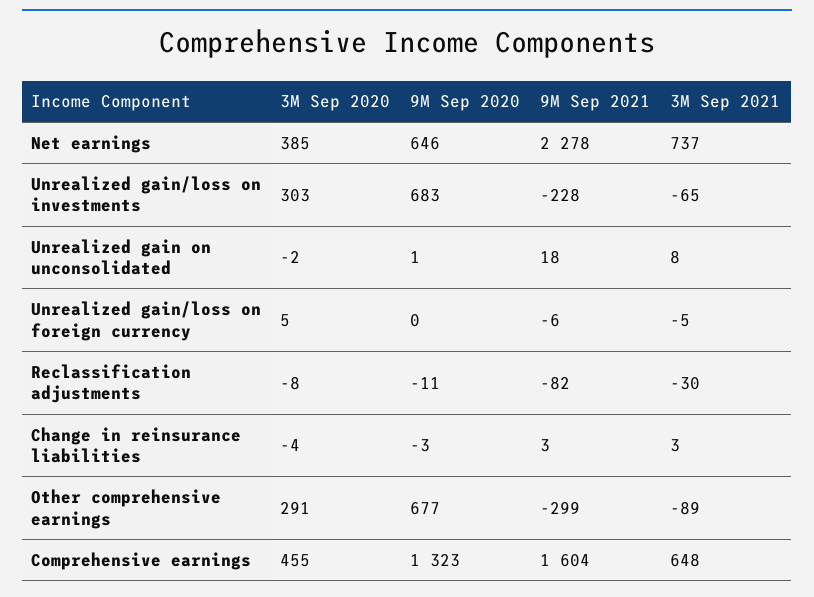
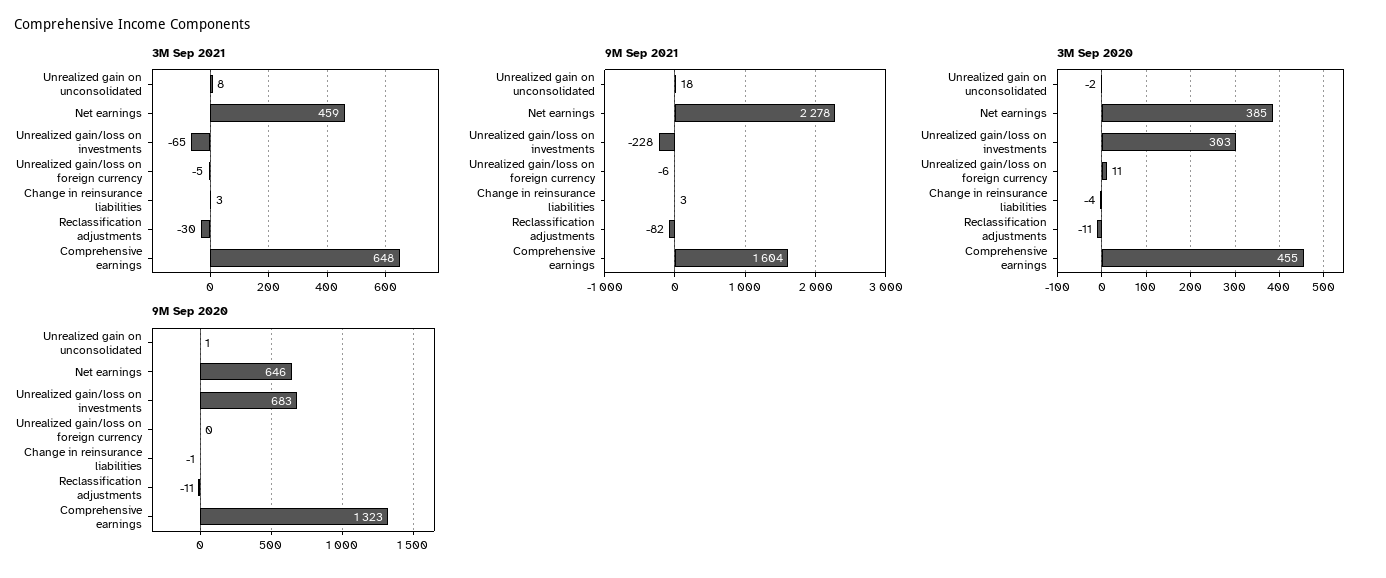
3M Sep 2021, Net earnings: 737 -> 459
3M Sep 2020, Unrealized gain/loss on foreign currency: 5 -> 11
3M Sep 2020, Reclassification adjustments: -8 -> -11
9M Sep 2020, Change in reinsurance liabilities: -3 -> -1
3M Sep 2020, Other comprehensive earnings: 291 -> none
9M Sep 2020, Other comprehensive earnings: 677 -> none
9M Sep 2021, Other comprehensive earnings: -299 -> none
3M Sep 2021, Other comprehensive earnings: -89 -> none

